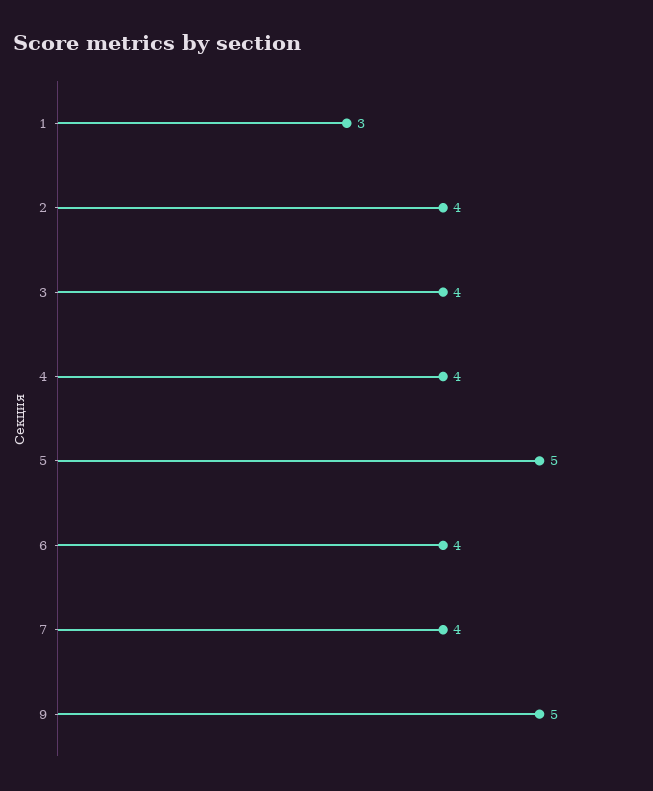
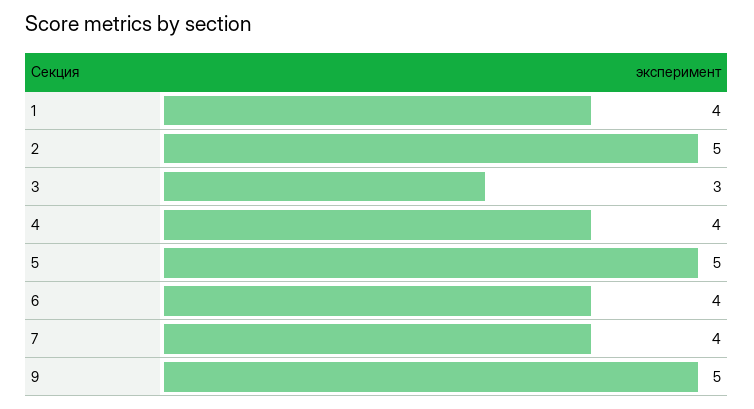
1: 3 -> 4
2: 4 -> 5
3: 4 -> 3

